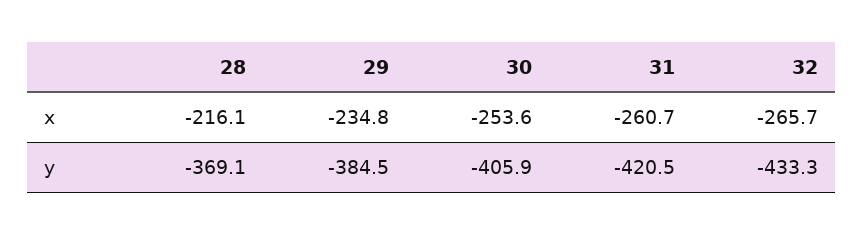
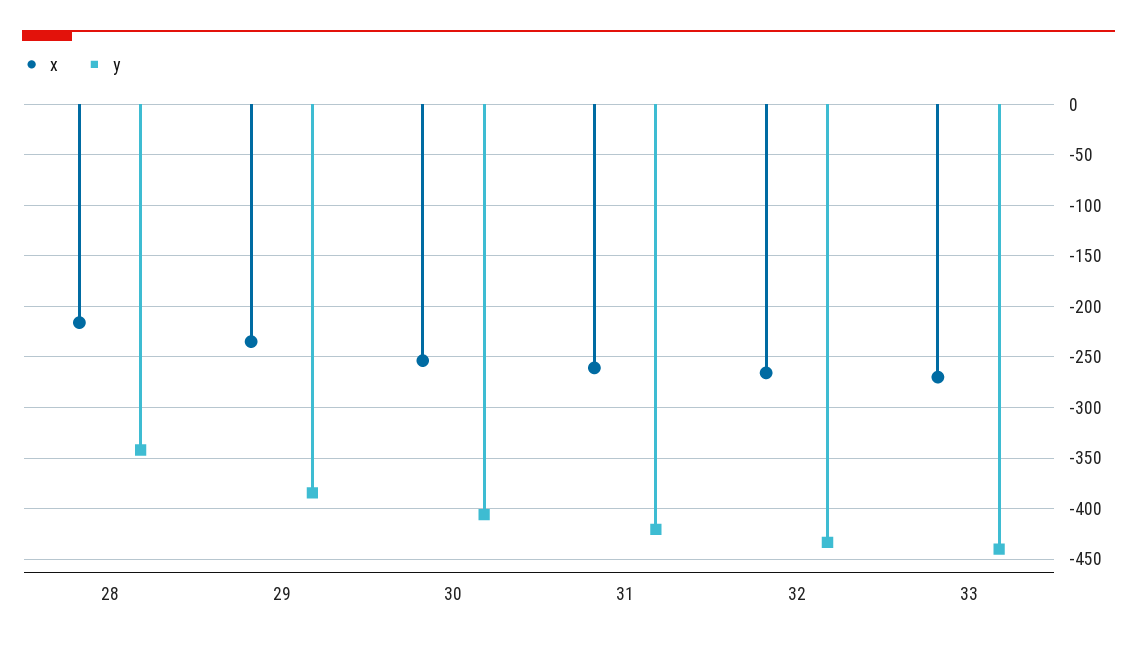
y, 28: -369.1 -> -340
x, 33: none -> -270
y, 33: none -> -440

